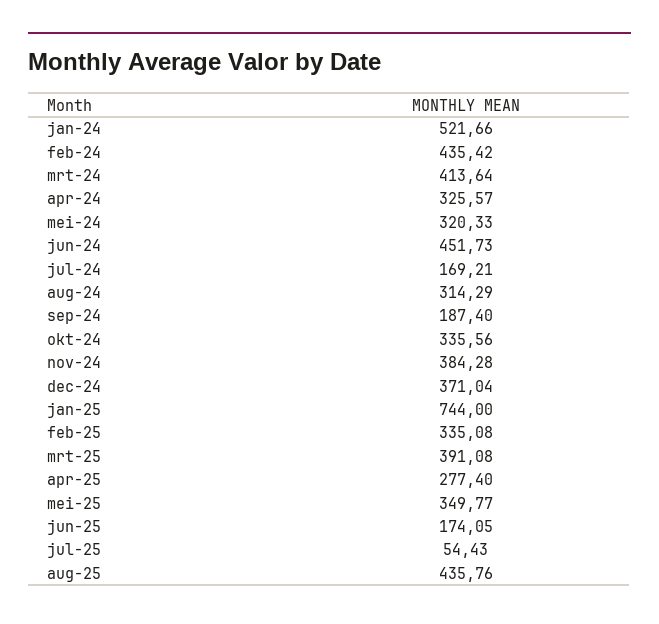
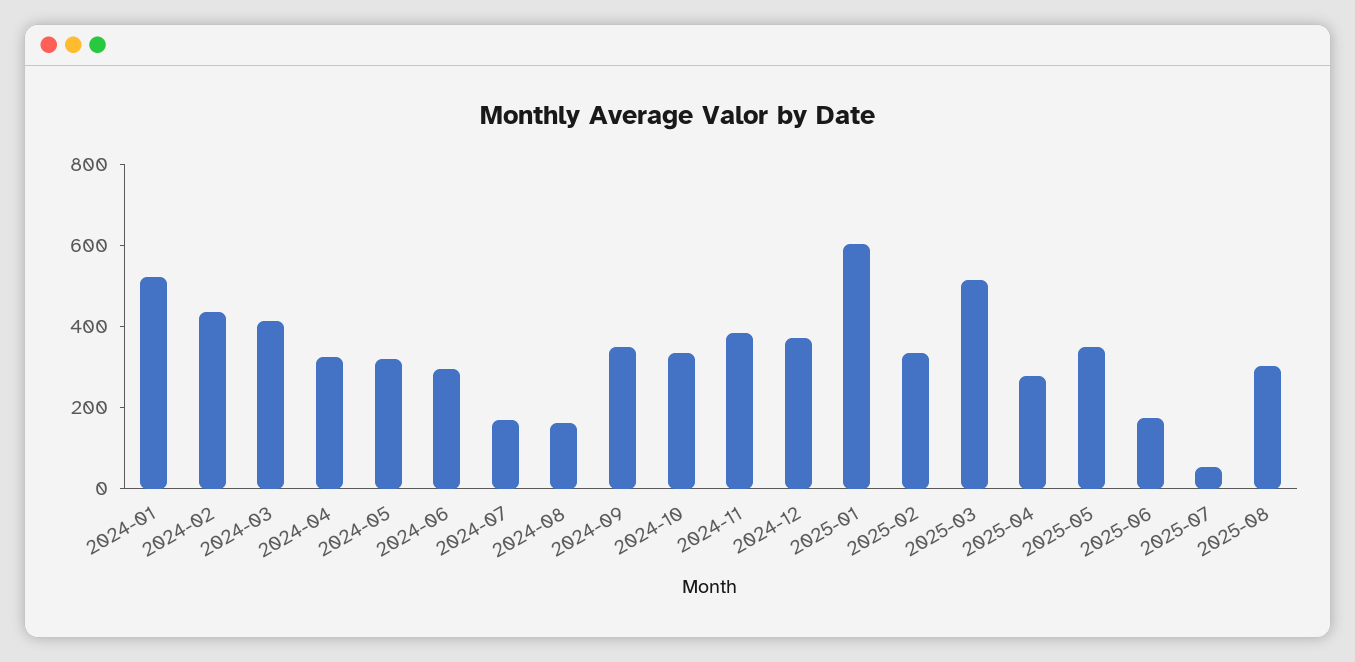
jun-24: 451.73 -> 300
aug-24: 314.29 -> 150
sep-24: 187.4 -> 350
jan-25: 744 -> 600
mrt-25: 391.08 -> 500
aug-25: 435.76 -> 300

